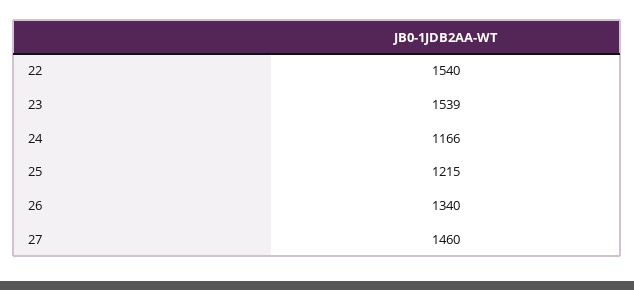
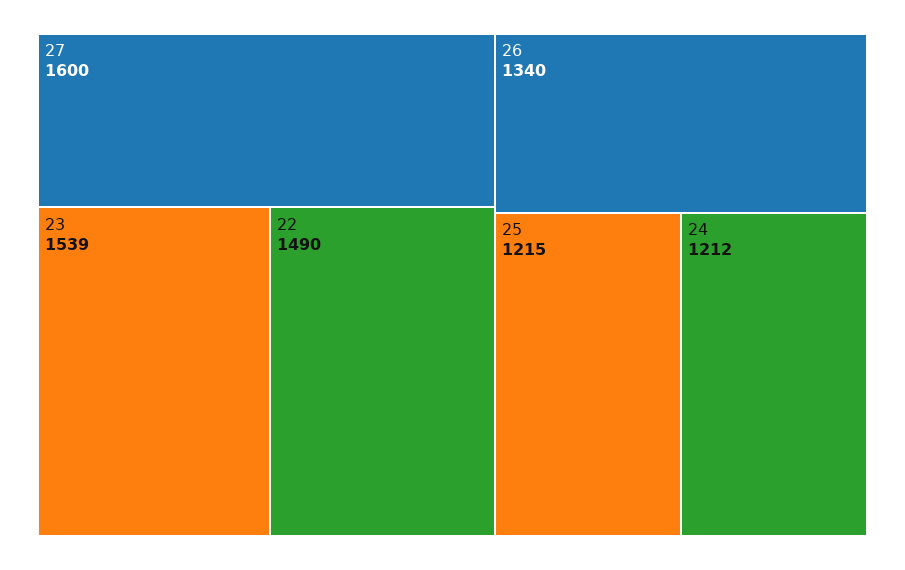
22: 1540 -> 1490
24: 1166 -> 1212
27: 1460 -> 1600

